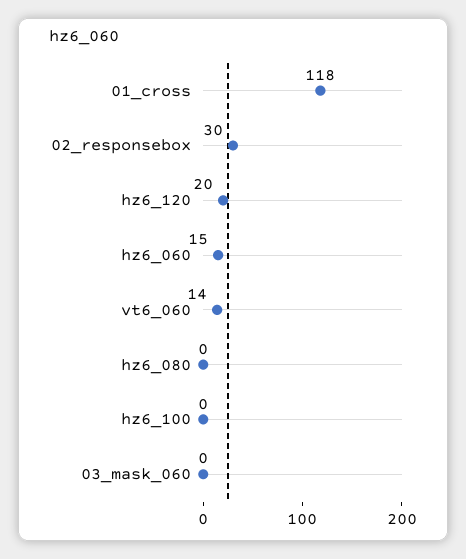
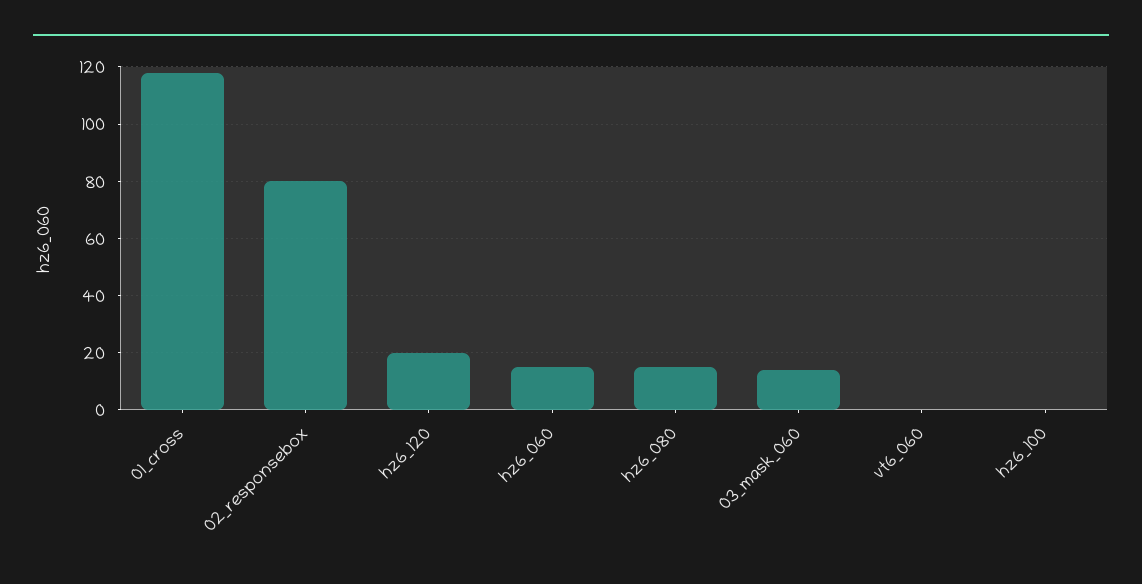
02_responsebox: 30 -> 80
vt6_060: 14 -> 0
hz6_080: 0 -> 15
03_mask_060: 0 -> 15

